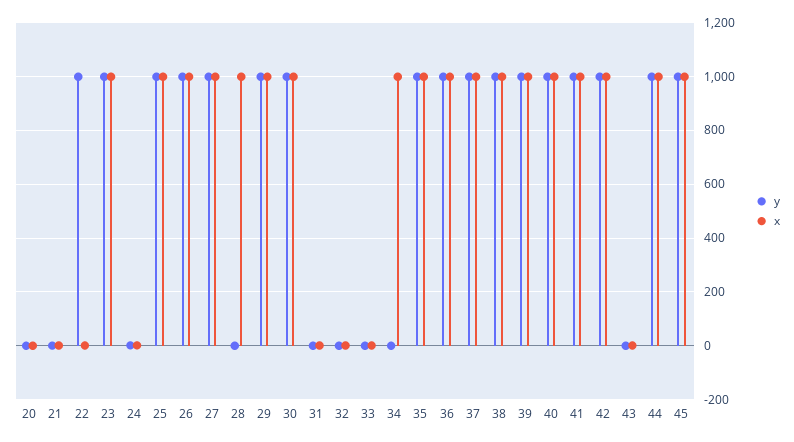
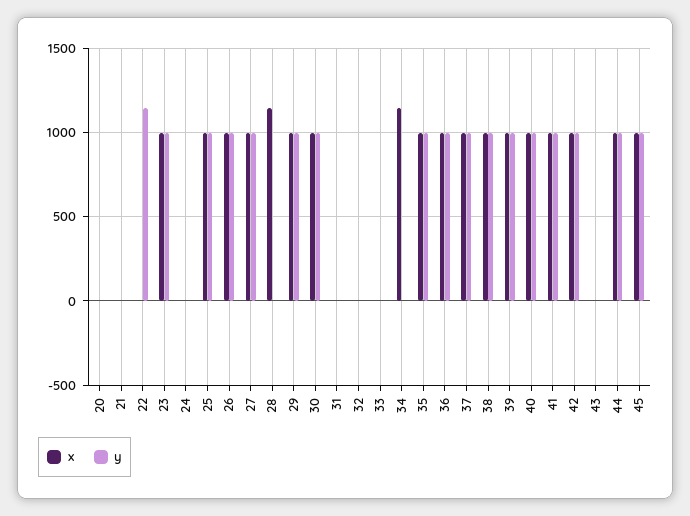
y, 22: 1000 -> 1150
x, 28: 1000 -> 1150
x, 34: 1000 -> 1150

